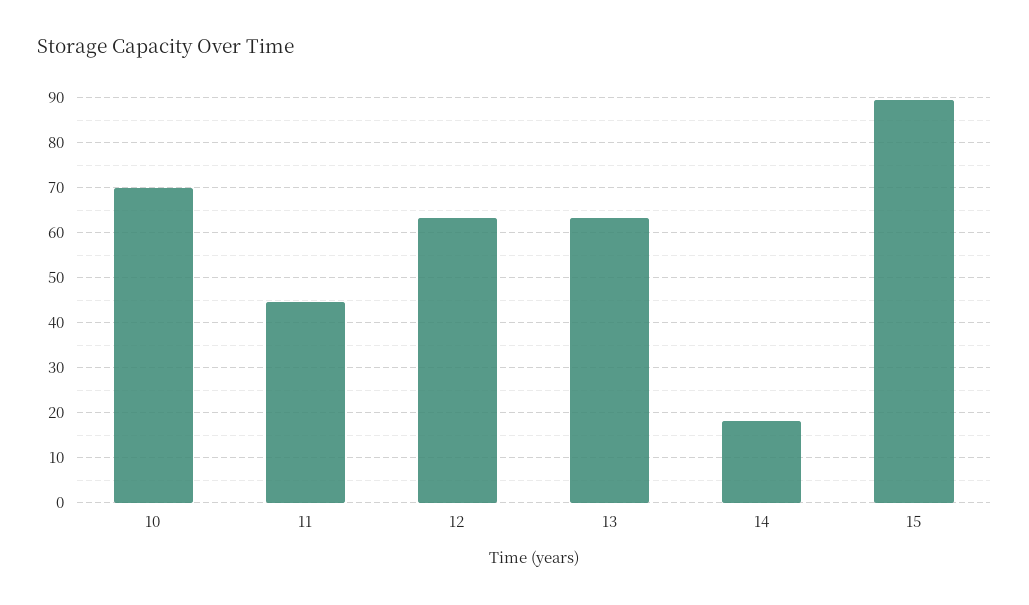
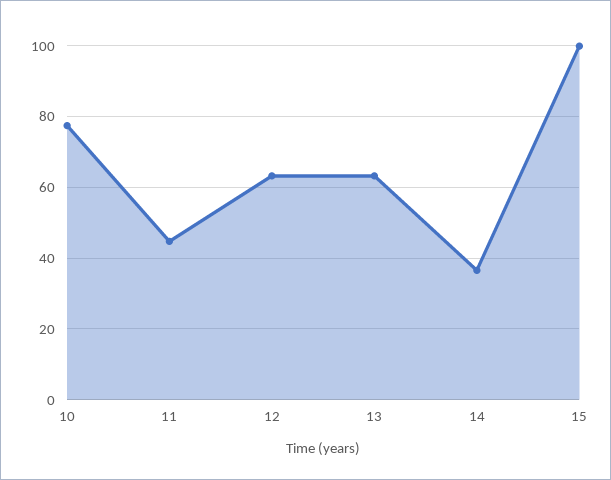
10: 70 -> 78
14: 18 -> 36
15: 90 -> 100

